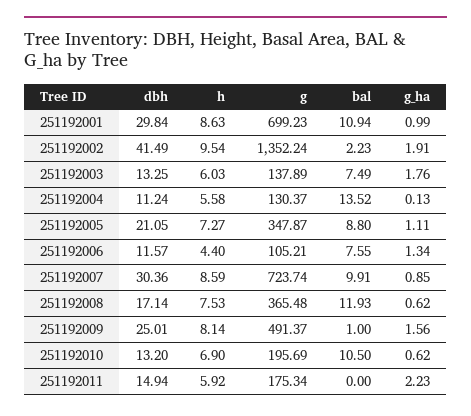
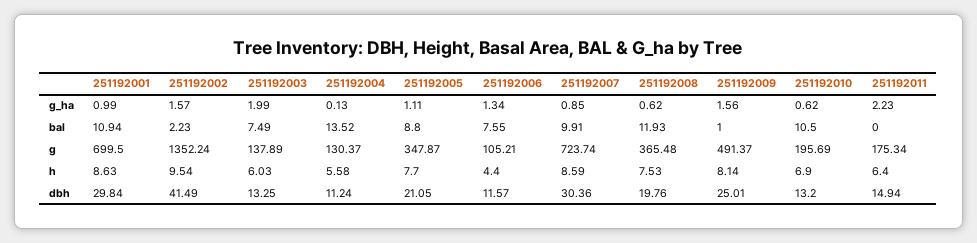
g, 251192001: 699.23 -> 699.5
g_ha, 251192002: 1.91 -> 1.57
g_ha, 251192003: 1.76 -> 1.99
h, 251192005: 7.27 -> 7.7
dbh, 251192008: 17.14 -> 19.76
h, 251192011: 5.92 -> 6.4

